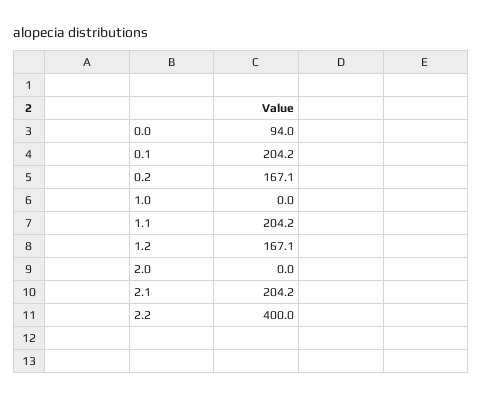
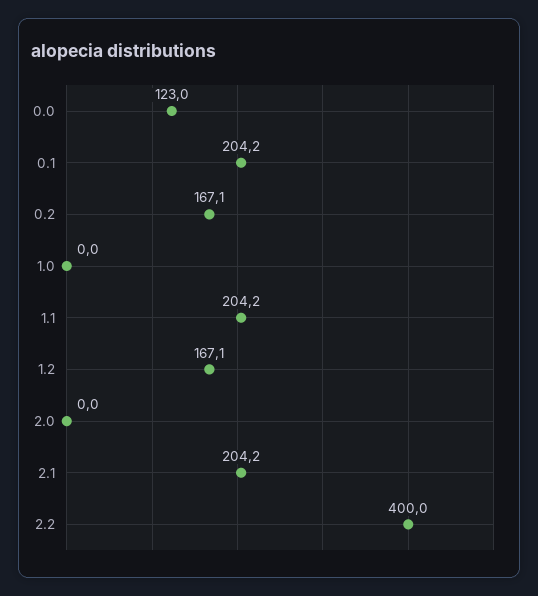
0.0: 94 -> 123

